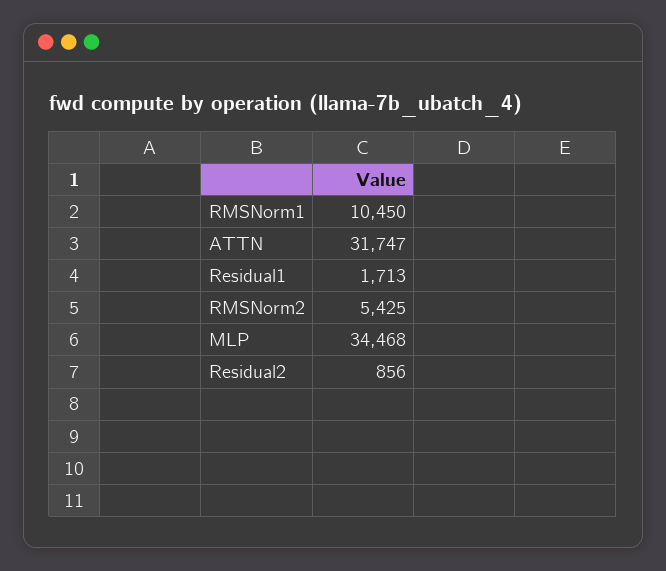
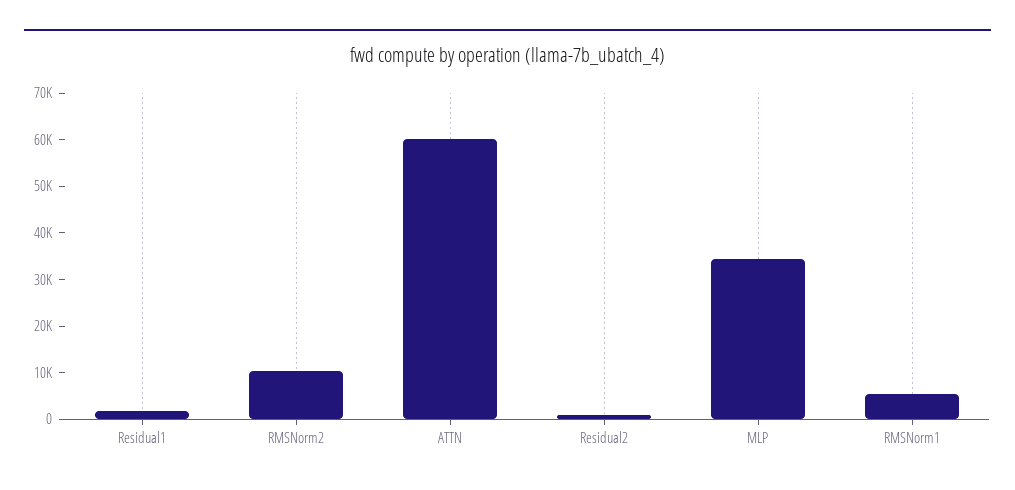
RMSNorm1: 10450 -> 6000
ATTN: 31747 -> 60000
RMSNorm2: 5425 -> 10000

